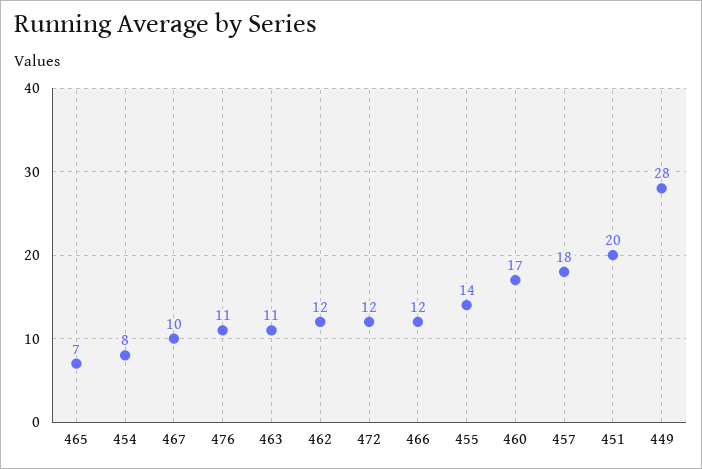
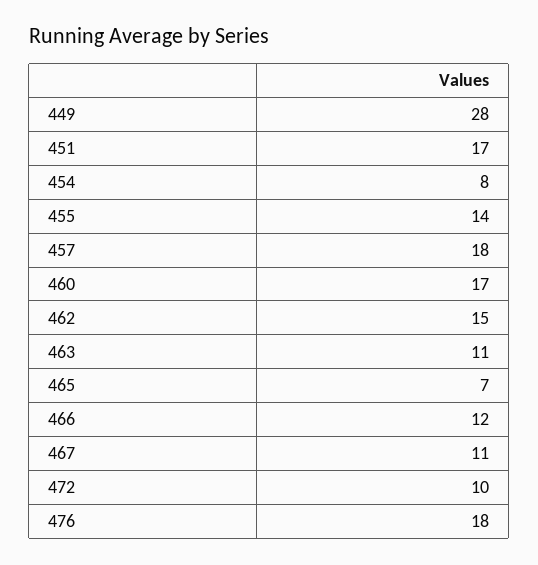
467: 10 -> 11
476: 11 -> 18
462: 12 -> 15
472: 12 -> 10
451: 20 -> 17

